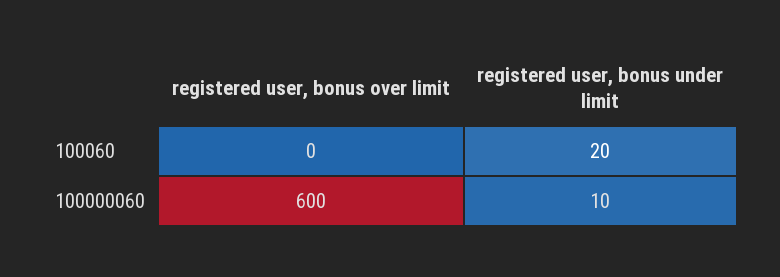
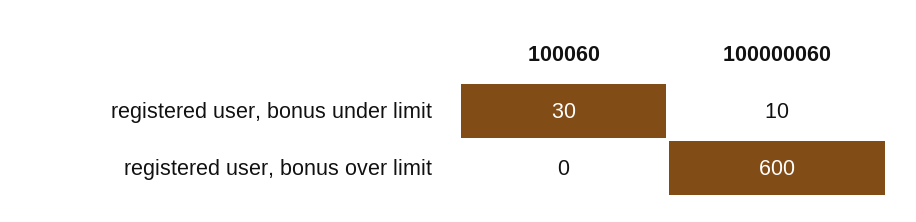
registered user, bonus under limit, 100060: 20 -> 30

